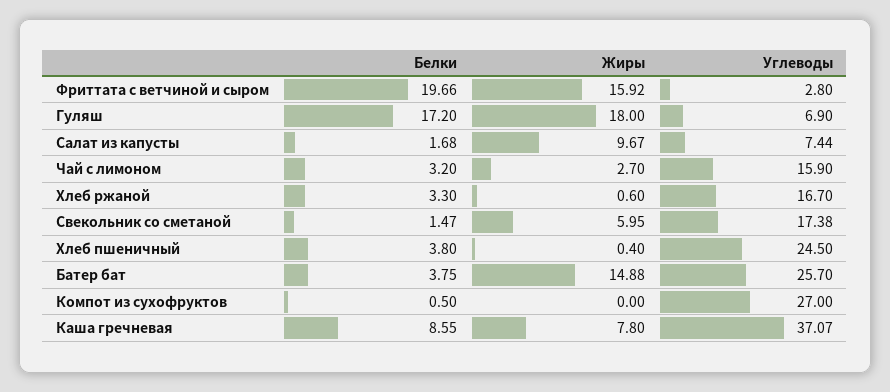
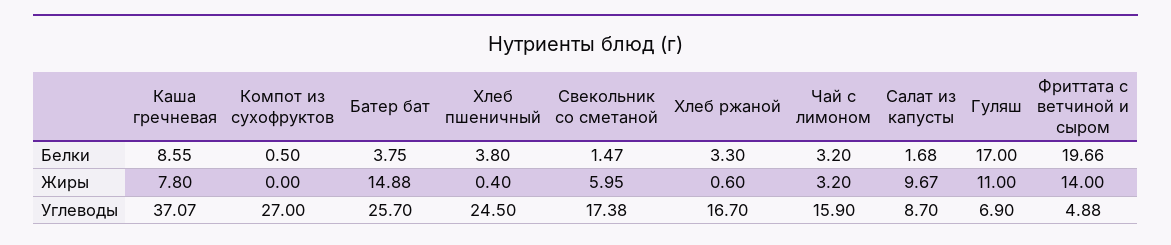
Жиры, Фриттата с ветчиной и сыром: 15.92 -> 14
Углеводы, Фриттата с ветчиной и сыром: 2.8 -> 4.88
Белки, Гуляш: 17.2 -> 17
Жиры, Гуляш: 18 -> 11
Углеводы, Салат из капусты: 7.44 -> 8.7
Жиры, Чай с лимоном: 2.7 -> 3.2

